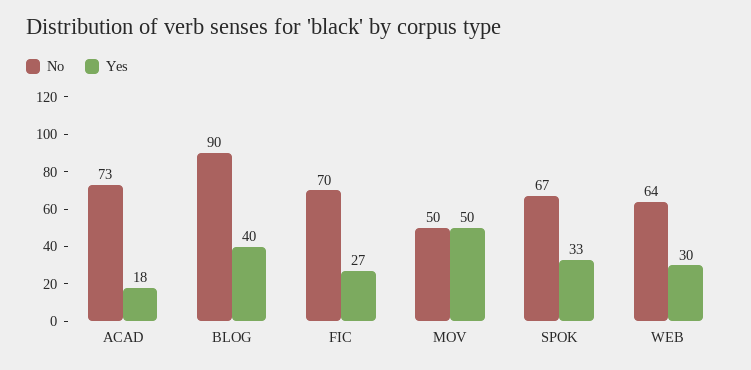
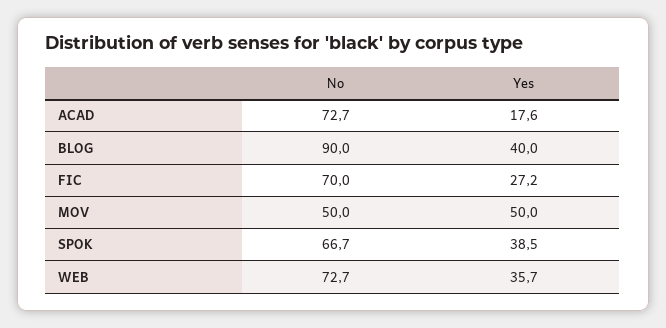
Yes, SPOK: 33 -> 38.5
No, WEB: 64 -> 72.7
Yes, WEB: 30 -> 35.7

